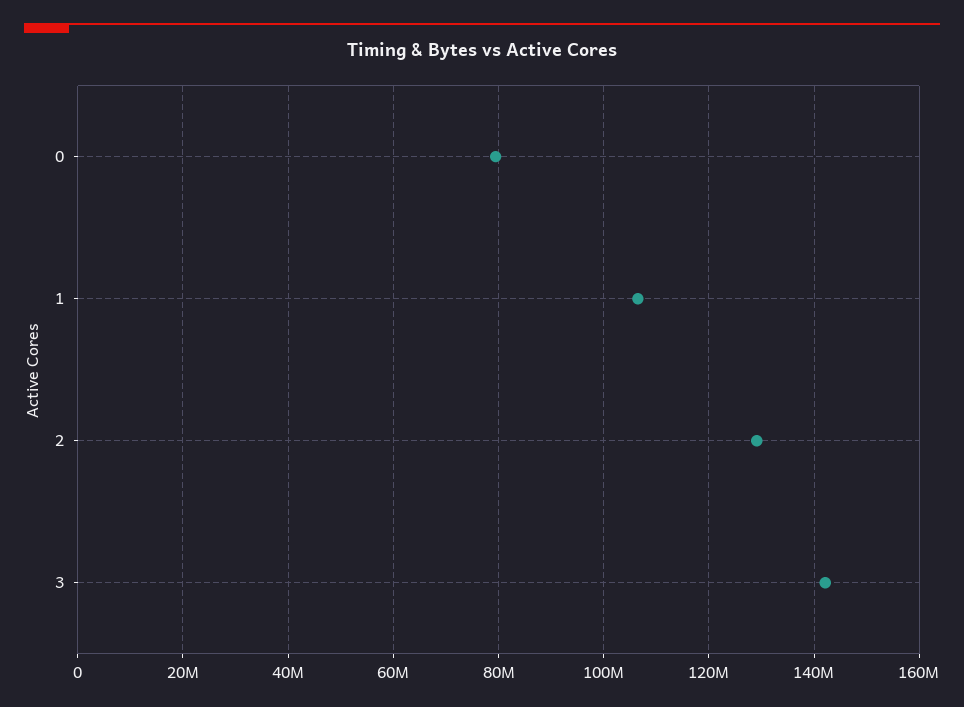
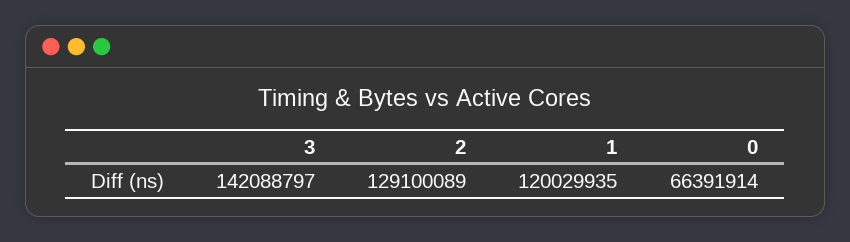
0: 80000000 -> 66391914
1: 106000000 -> 120029935

